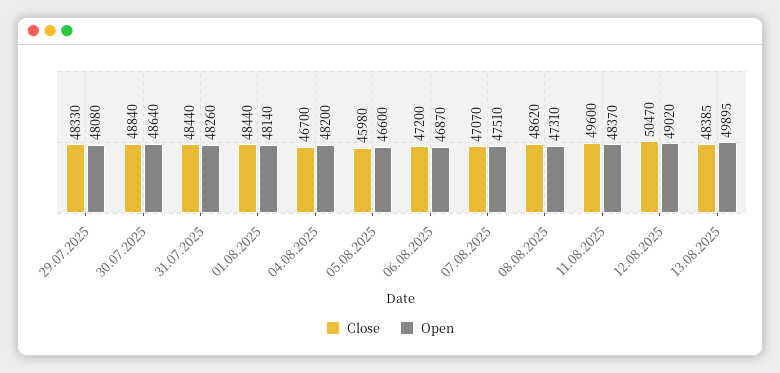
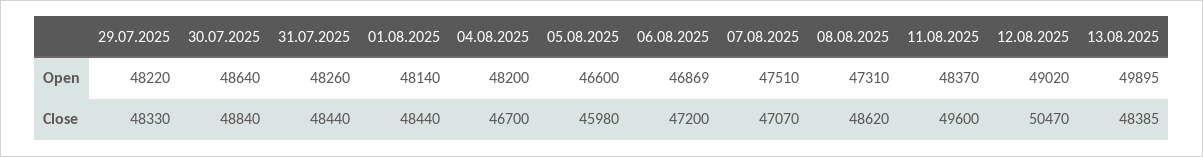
Open, 29.07.2025: 48080 -> 48220
Open, 06.08.2025: 46870 -> 46869

